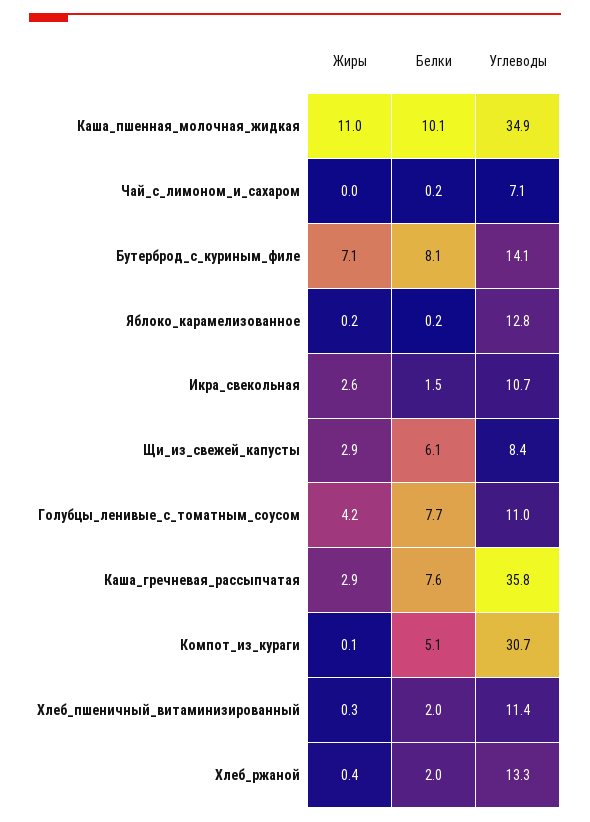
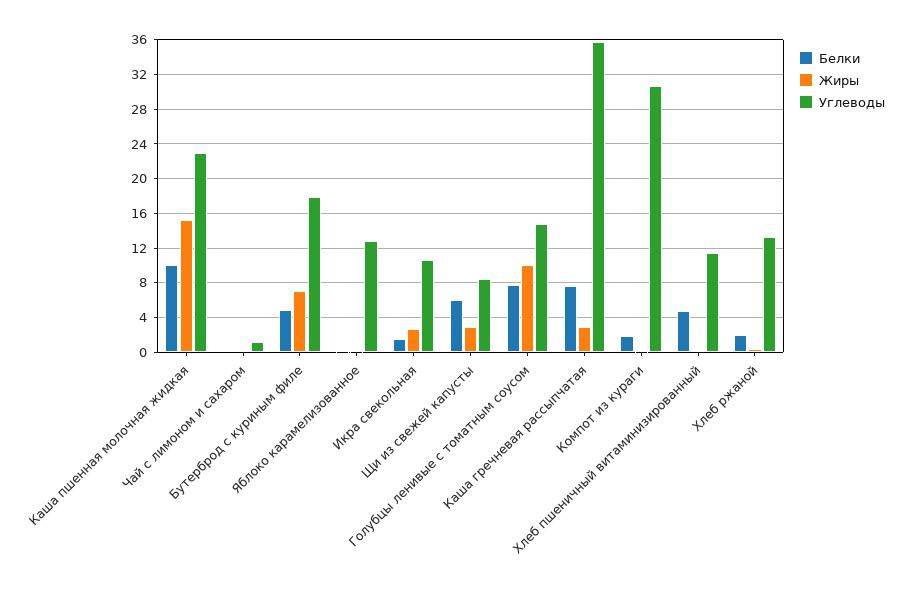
Жиры, Каша_пшенная_молочная_жидкая: 11 -> 15
Углеводы, Каша_пшенная_молочная_жидкая: 34.9 -> 23
Углеводы, Чай_с_лимоном_и_сахаром: 7.1 -> 1
Белки, Бутерброд_с_куриным_филе: 8.1 -> 5
Углеводы, Бутерброд_с_куриным_филе: 14.1 -> 18
Жиры, Голубцы_ленивые_с_томатным_соусом: 4.2 -> 10
Углеводы, Голубцы_ленивые_с_томатным_соусом: 11 -> 15
Белки, Компот_из_кураги: 5.1 -> 2
Белки, Хлеб_пшеничный_витаминизированный: 2 -> 5

